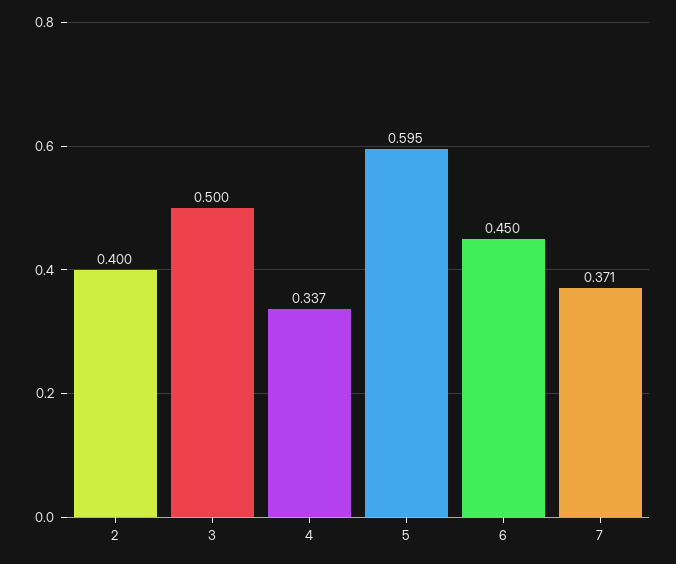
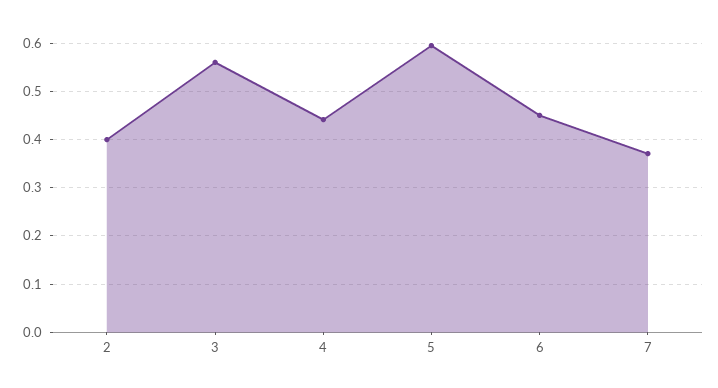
3: 0.5 -> 0.56
4: 0.337 -> 0.44

